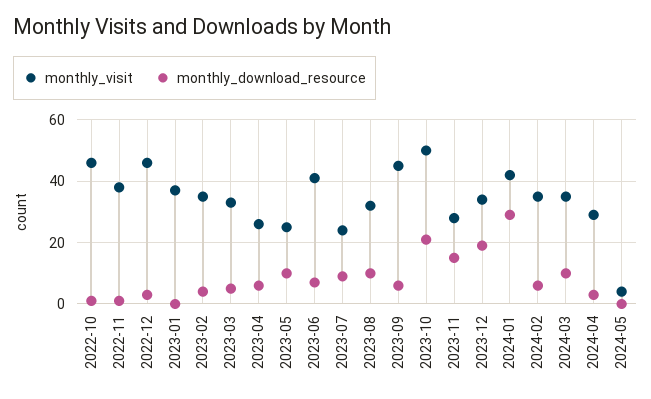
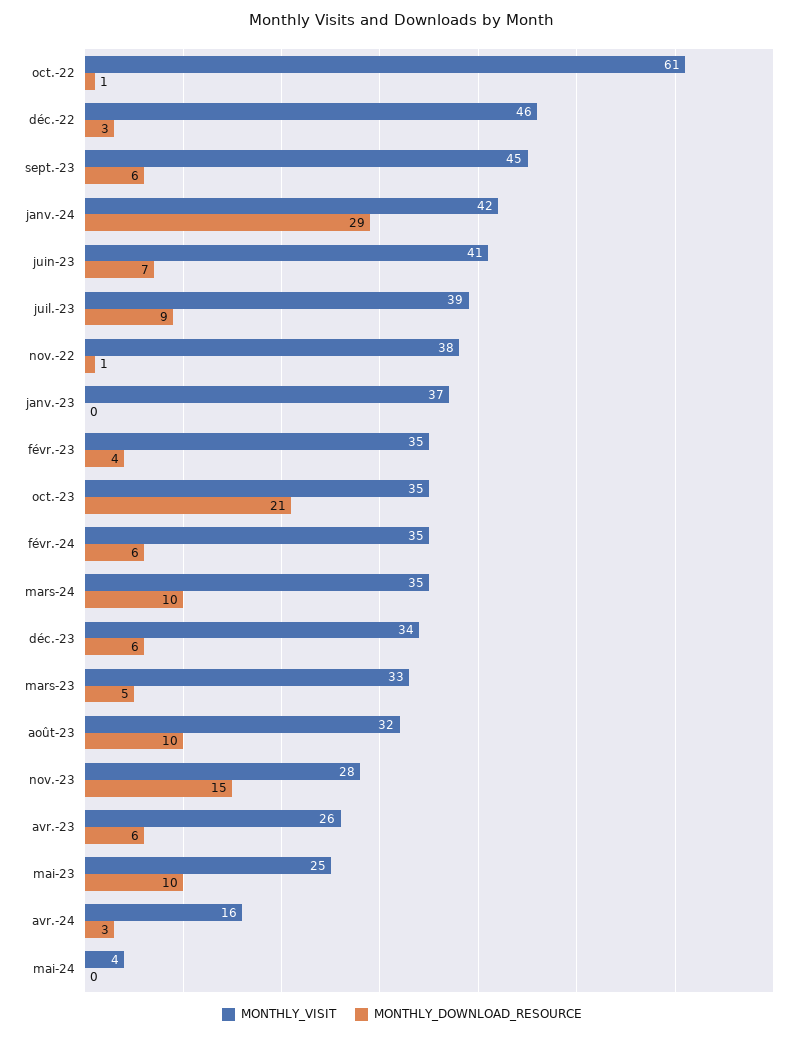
monthly_visit, 2022-10: 45 -> 61
monthly_visit, 2023-07: 25 -> 39
monthly_visit, 2023-10: 50 -> 35
monthly_download_resource, 2023-12: 20 -> 6
monthly_visit, 2024-04: 30 -> 16

